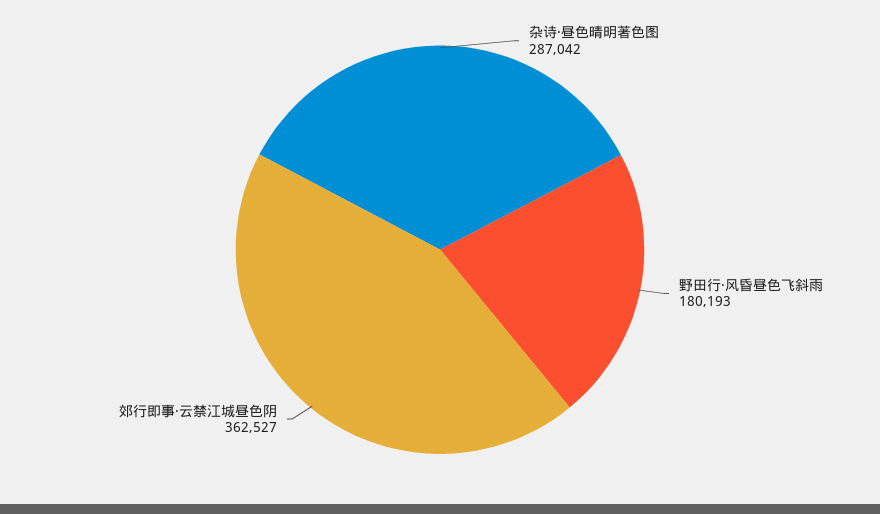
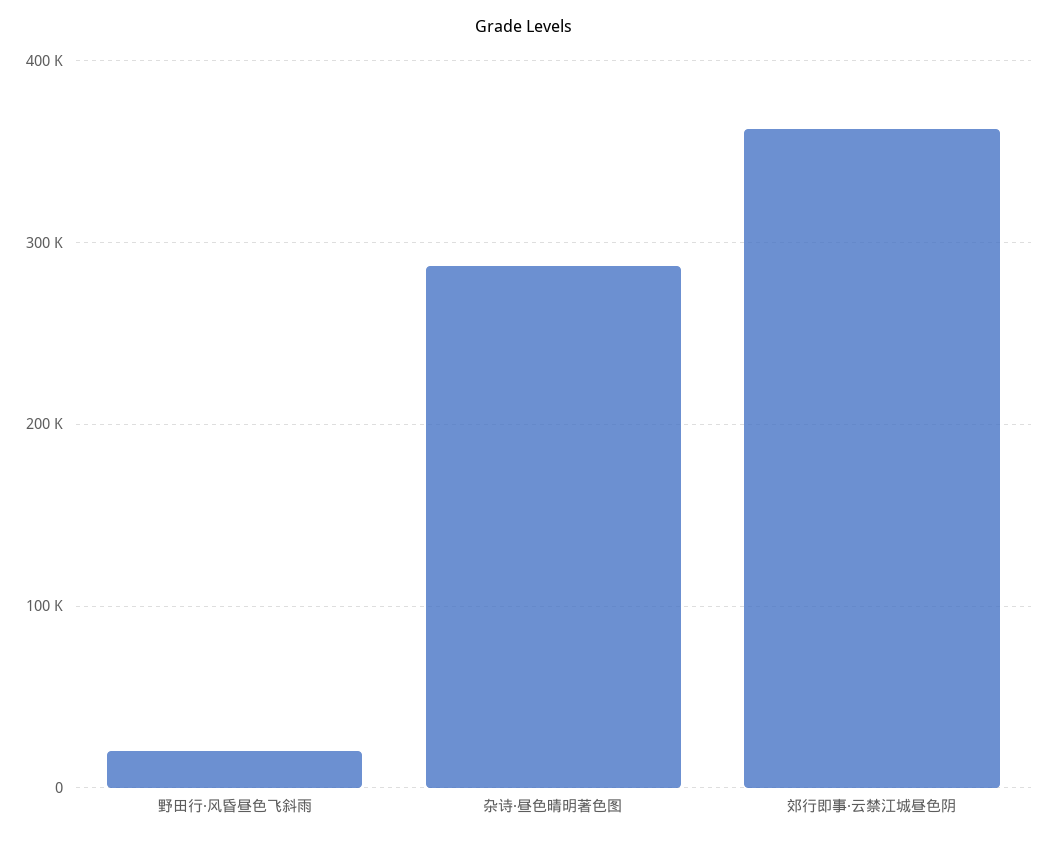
野田行·风昏昼色飞斜雨: 180193 -> 20000

